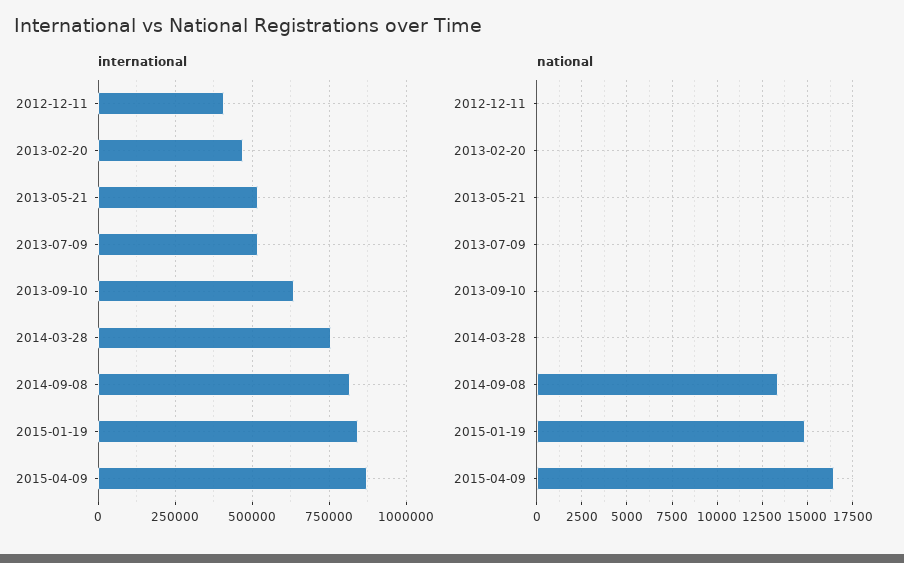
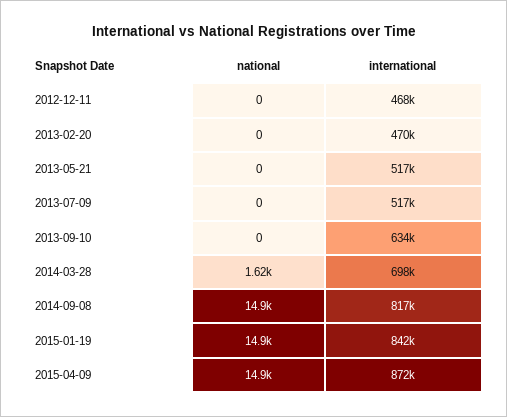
international, 2012-12-11: 400000 -> 468000
international, 2014-03-28: 750000 -> 698000
national, 2014-03-28: 0 -> 1620
national, 2014-09-08: 13500 -> 14900
national, 2015-04-09: 16500 -> 14900

